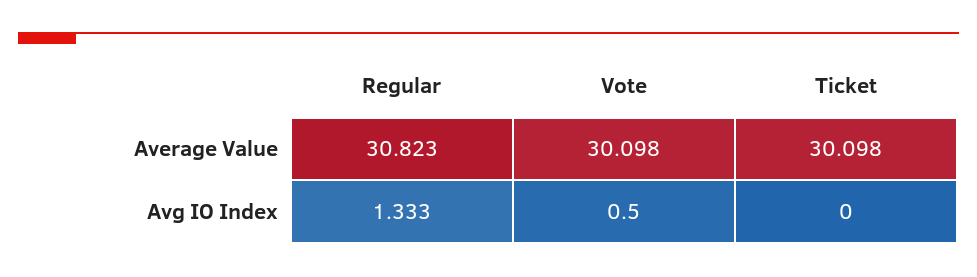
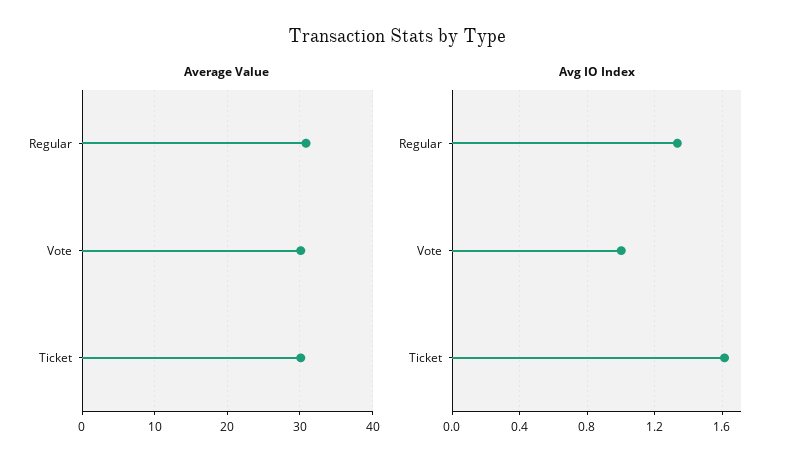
Avg IO Index, Vote: 0.5 -> 1
Avg IO Index, Ticket: 0 -> 1.6

